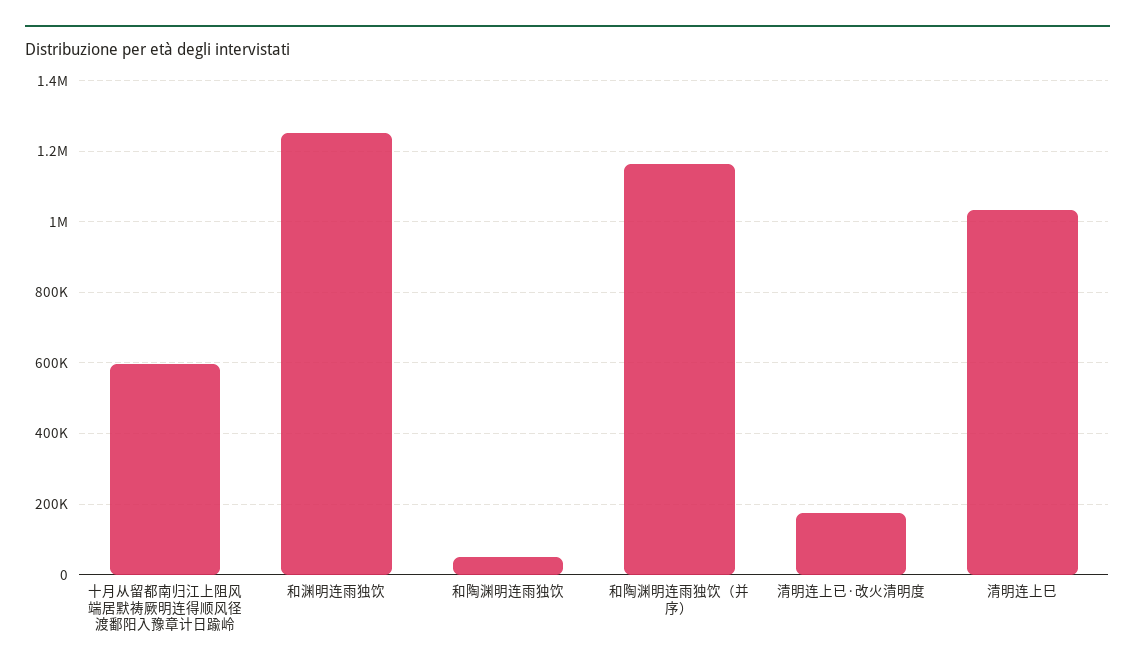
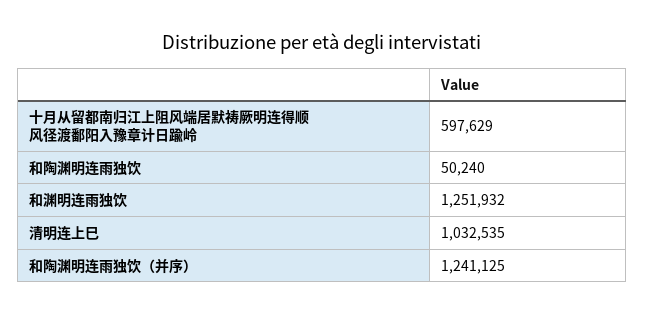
和陶渊明连雨独饮（并序）: 1160000 -> 1241125
清明连上已·改火清明度: 180000 -> none

